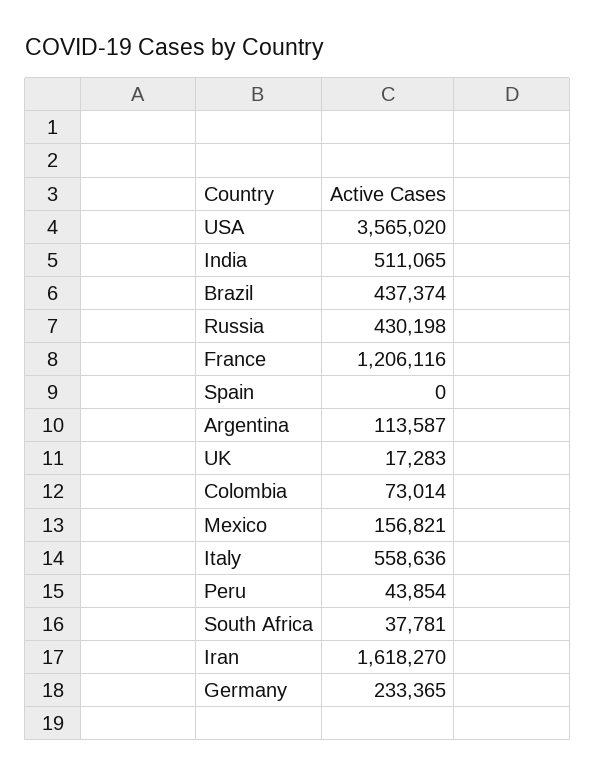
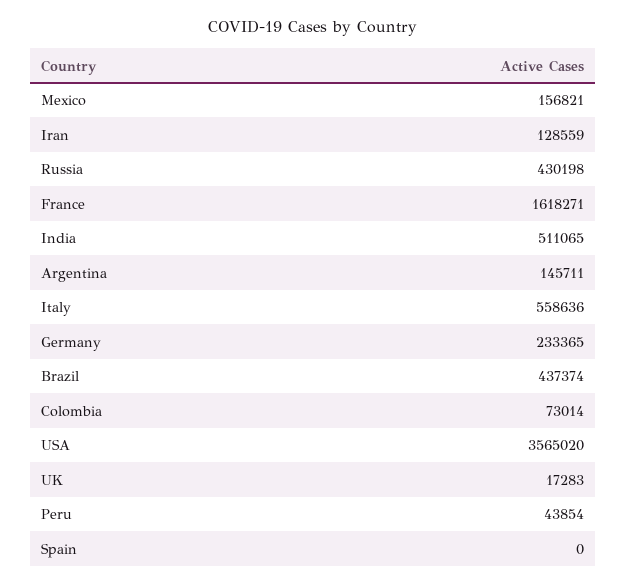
France: 1206116 -> 1618271
Argentina: 113587 -> 145711
South Africa: 37781 -> none
Iran: 1618270 -> 128559

